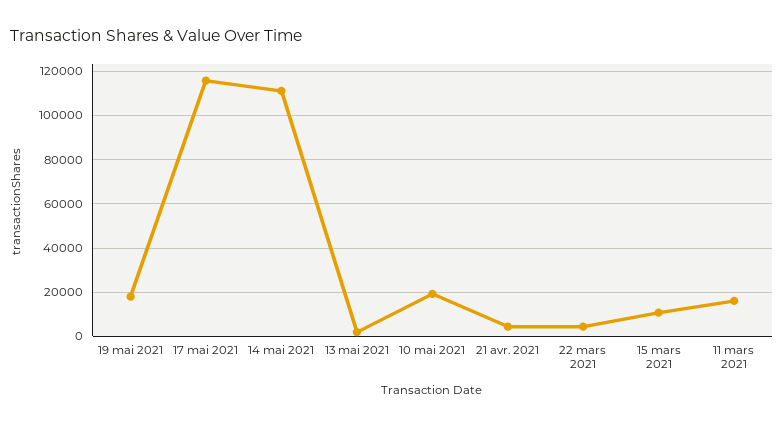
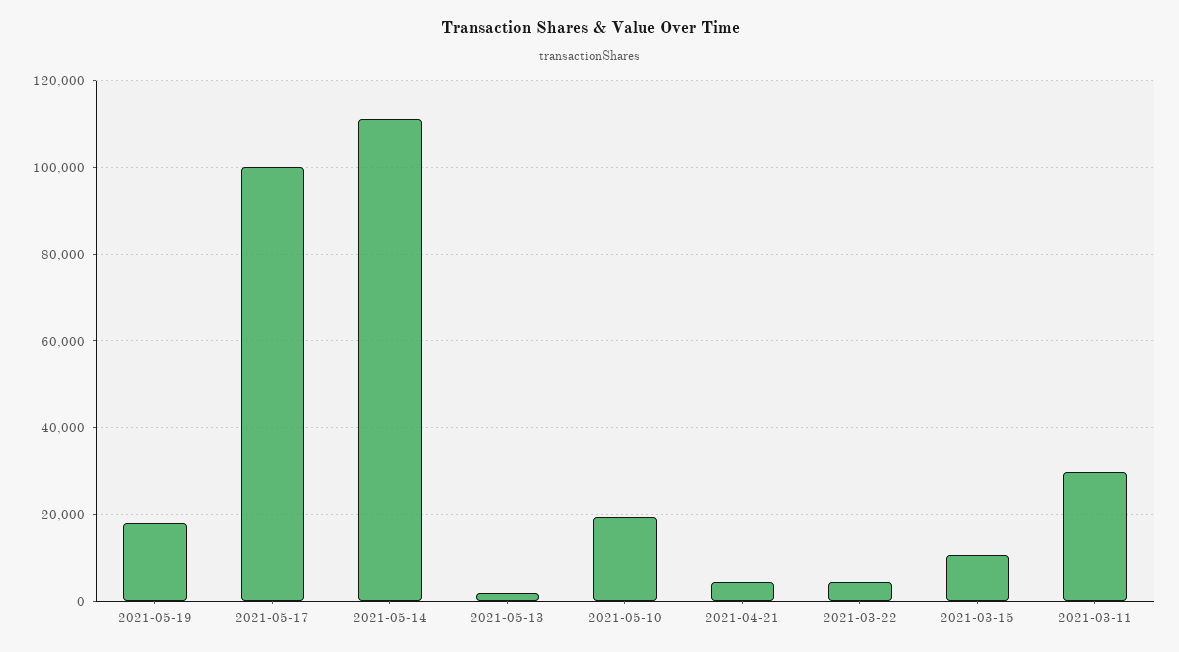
17 mai 2021: 115000 -> 100000
11 mars 2021: 15000 -> 30000

